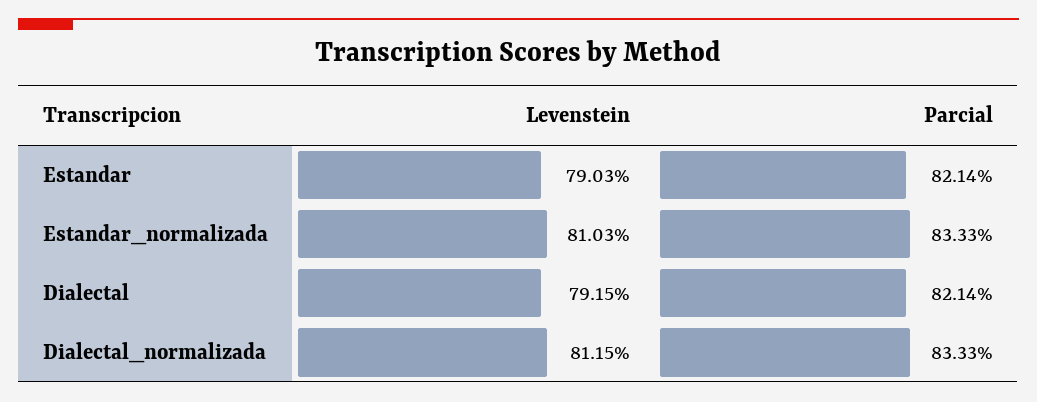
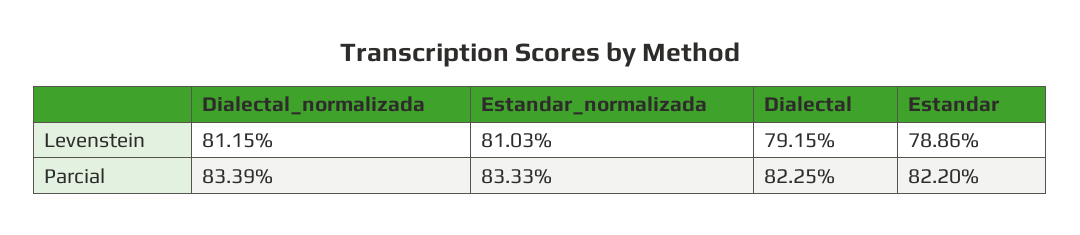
Levenstein, Estandar: 79.03 -> 78.86
Parcial, Estandar: 82.14 -> 82.2
Parcial, Dialectal: 82.14 -> 82.25
Parcial, Dialectal_normalizada: 83.33 -> 83.39

